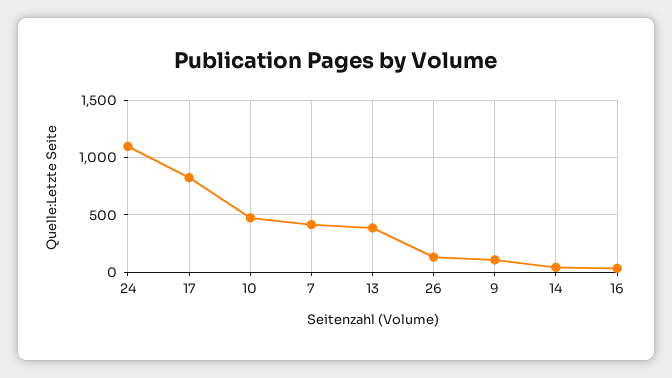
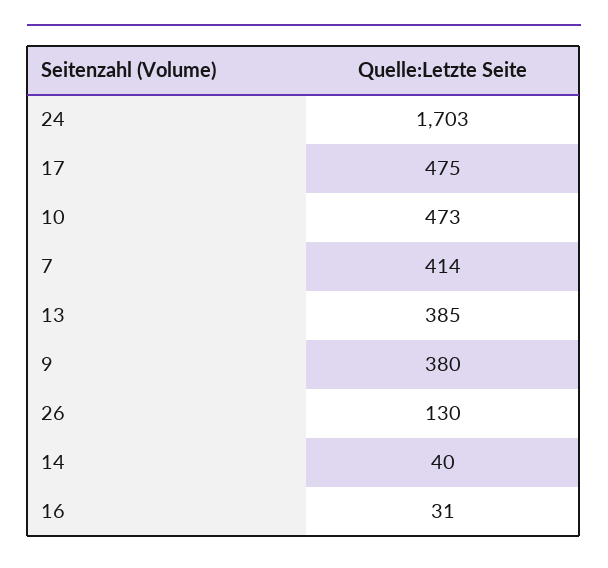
24: 1100 -> 1703
17: 800 -> 475
9: 100 -> 380

